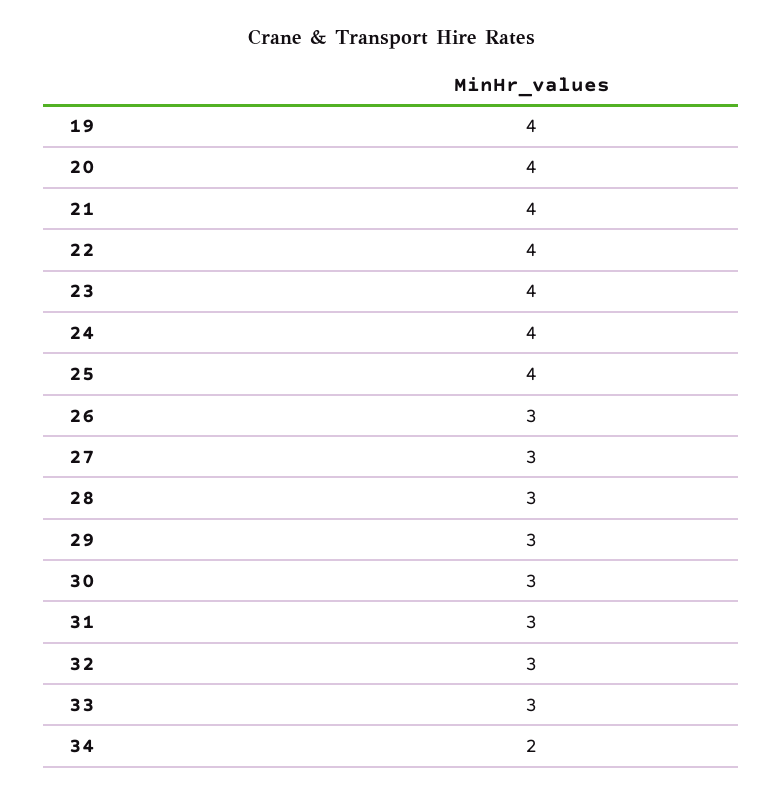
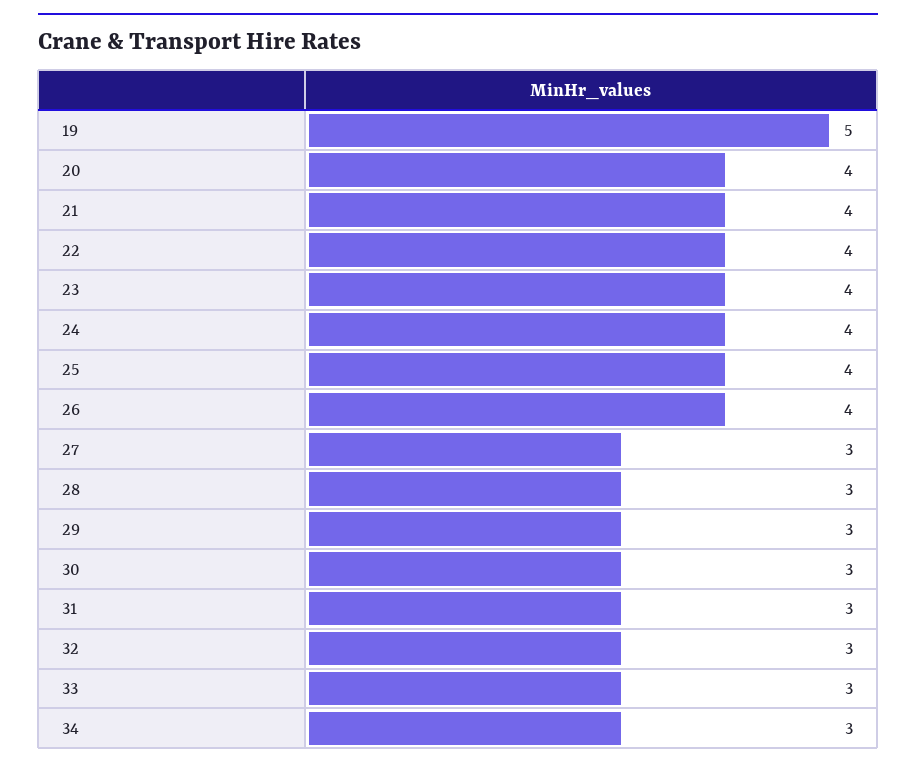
19: 4 -> 5
26: 3 -> 4
34: 2 -> 3

